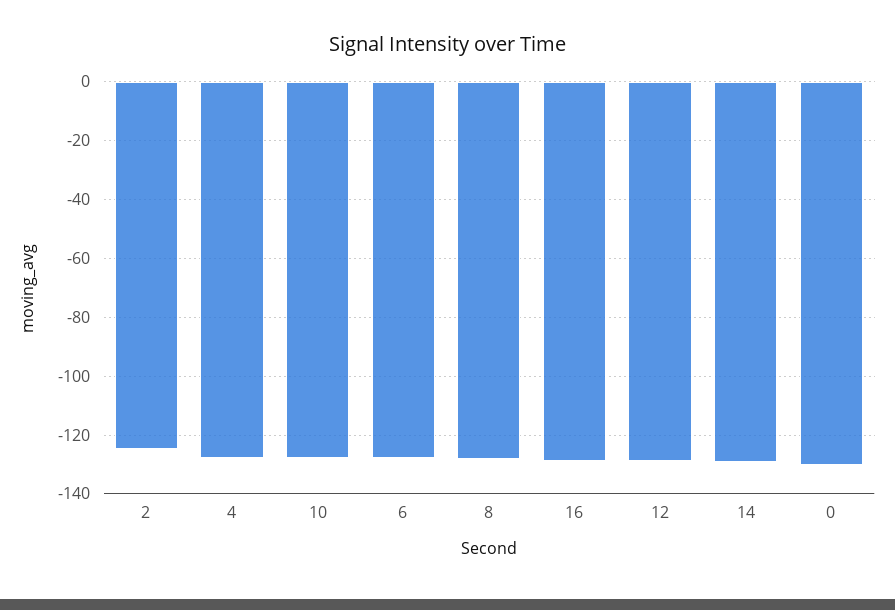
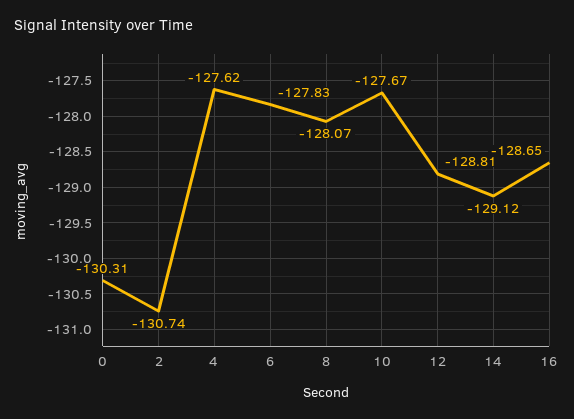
2: -125 -> -130.74

